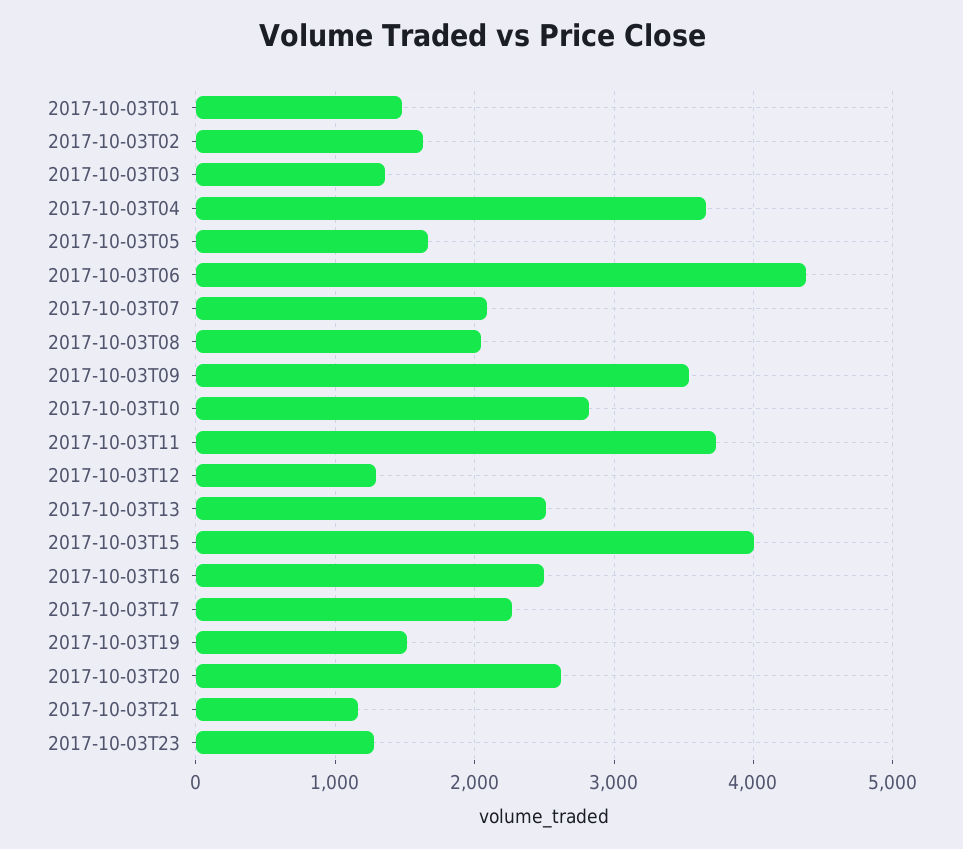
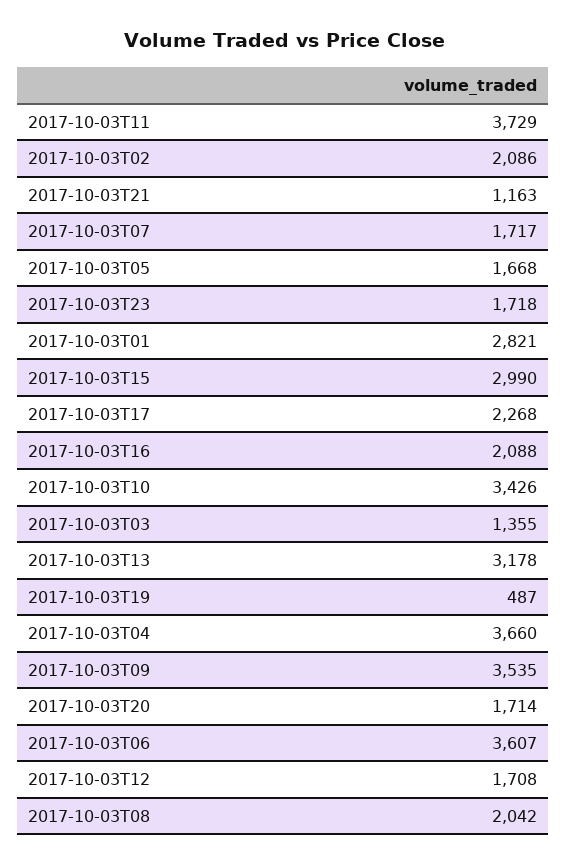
2017-10-03T01: 1500 -> 2821
2017-10-03T02: 1600 -> 2086
2017-10-03T06: 4400 -> 3607
2017-10-03T07: 2100 -> 1717
2017-10-03T10: 2800 -> 3426
2017-10-03T12: 1300 -> 1708
2017-10-03T13: 2500 -> 3178
2017-10-03T15: 4000 -> 2990
2017-10-03T16: 2500 -> 2088
2017-10-03T19: 1500 -> 487
2017-10-03T20: 2600 -> 1714
2017-10-03T23: 1300 -> 1718

